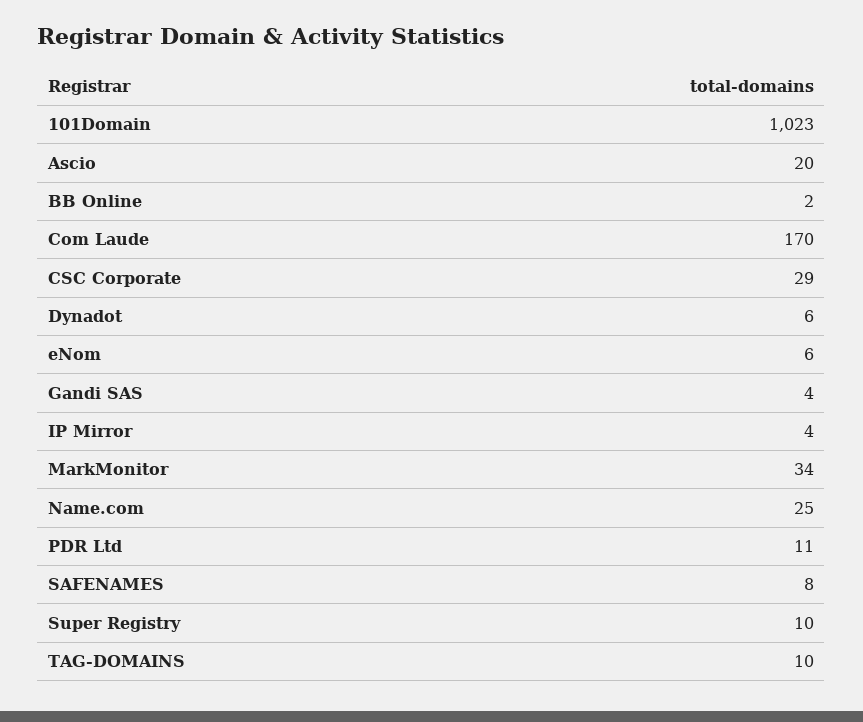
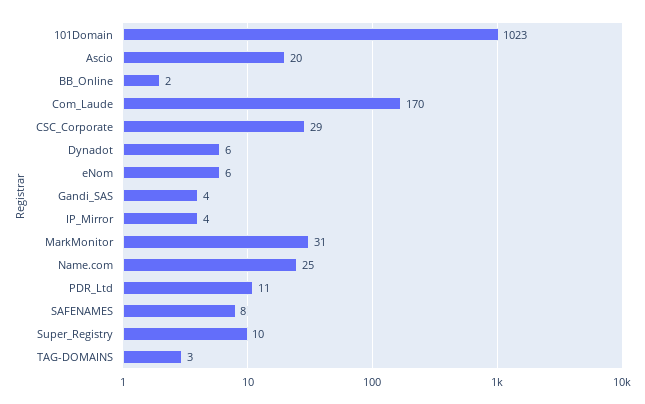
MarkMonitor: 34 -> 31
TAG-DOMAINS: 10 -> 3

